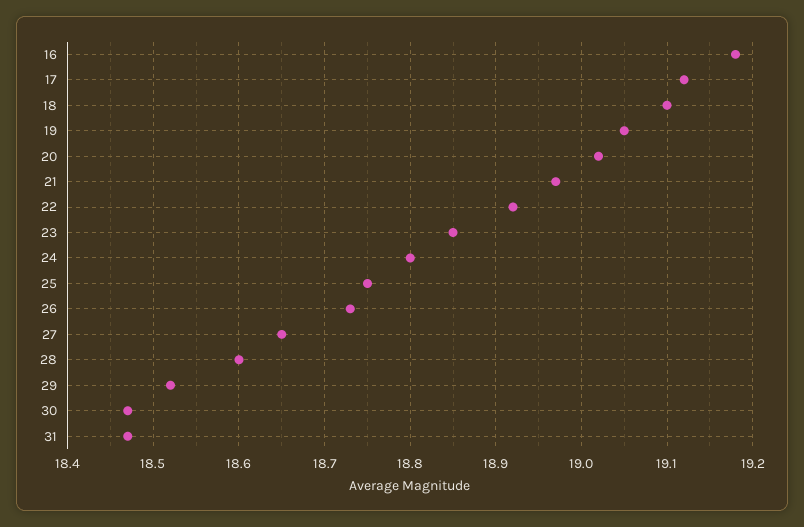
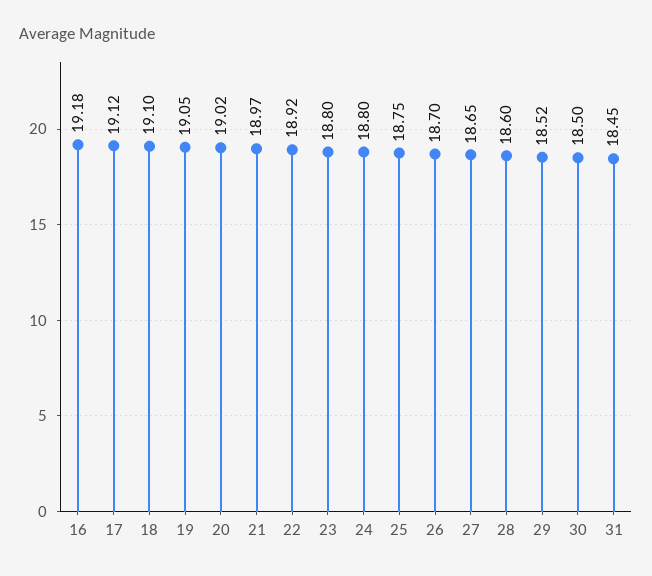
23: 18.85 -> 18.8
26: 18.73 -> 18.7
30: 18.47 -> 18.5
31: 18.47 -> 18.45

